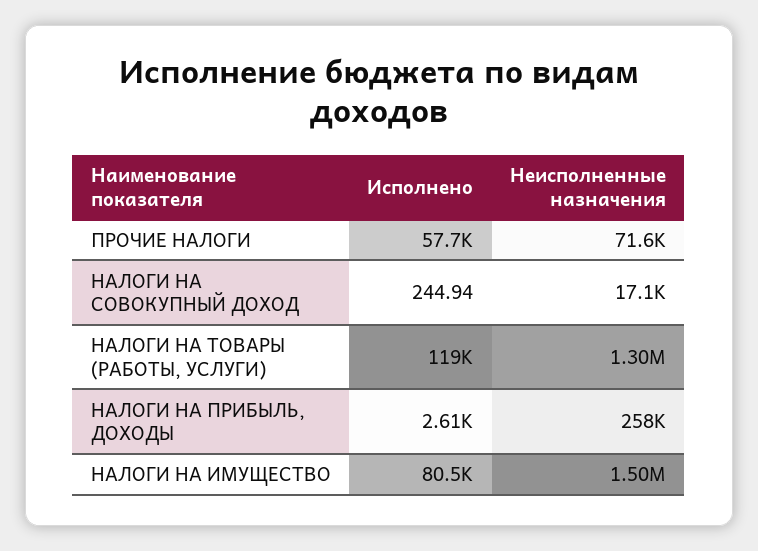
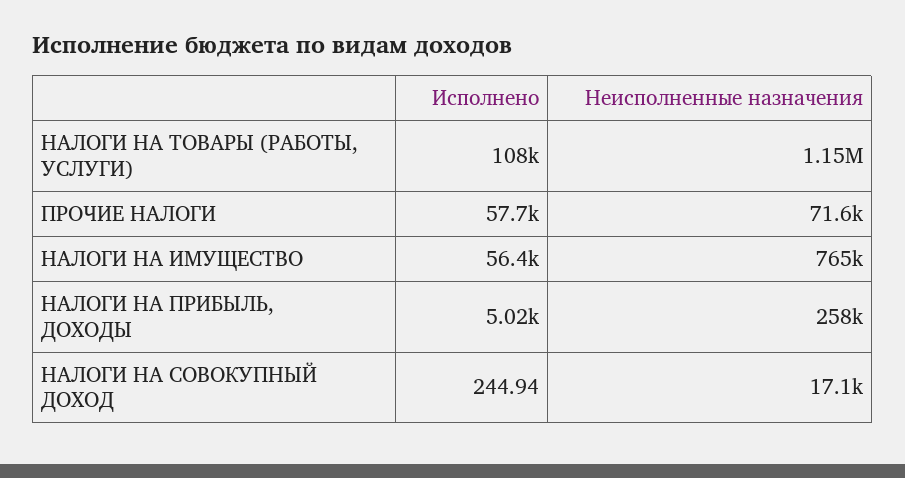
Исполнено, НАЛОГИ НА ТОВАРЫ (РАБОТЫ, УСЛУГИ): 119000 -> 108000
Неисполненные назначения, НАЛОГИ НА ТОВАРЫ (РАБОТЫ, УСЛУГИ): 1300000 -> 1150000
Исполнено, НАЛОГИ НА ПРИБЫЛЬ, ДОХОДЫ: 2610 -> 5020
Исполнено, НАЛОГИ НА ИМУЩЕСТВО: 80500 -> 56400
Неисполненные назначения, НАЛОГИ НА ИМУЩЕСТВО: 1500000 -> 765000

